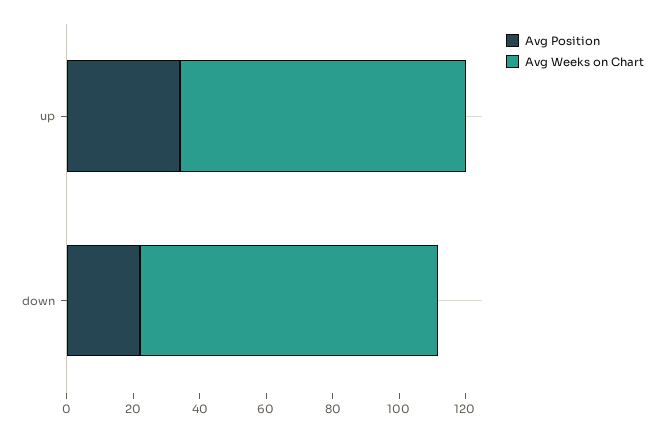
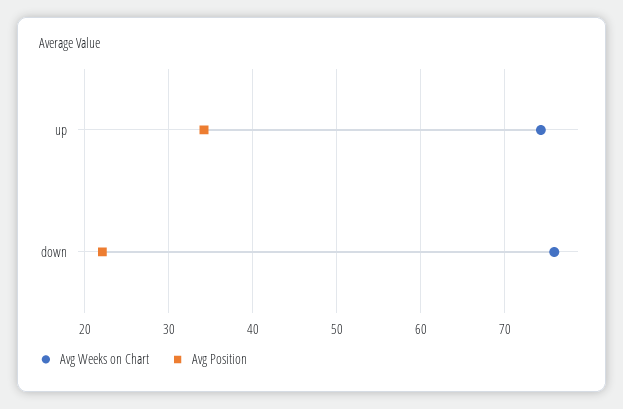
Avg Weeks on Chart, up: 85 -> 74
Avg Weeks on Chart, down: 90 -> 76

